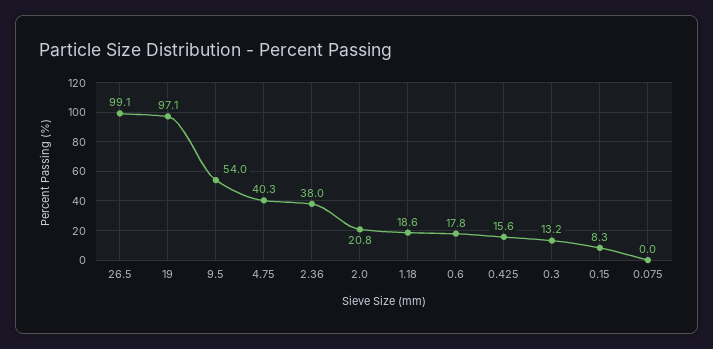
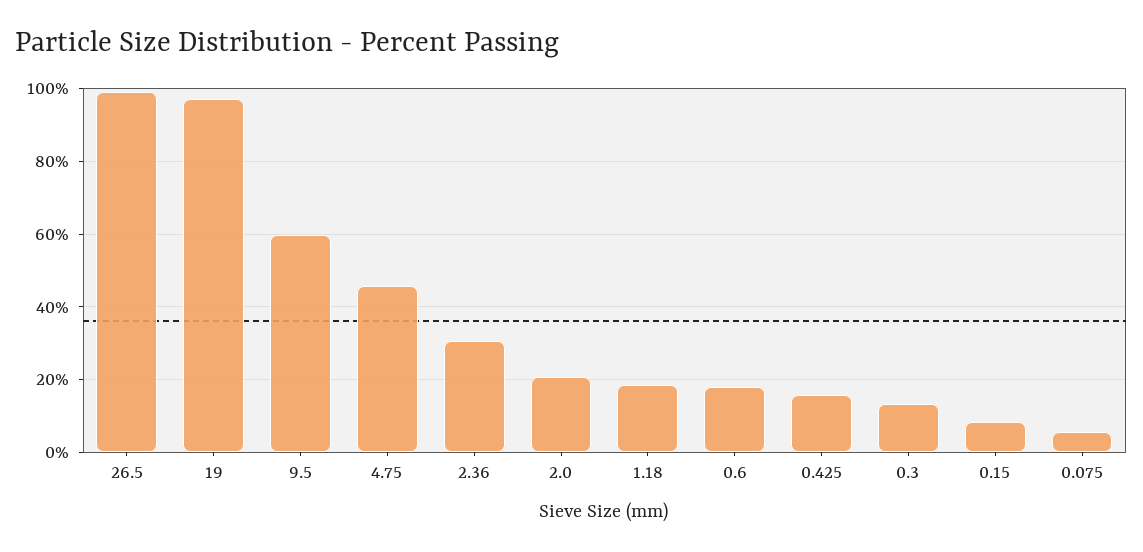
9.5: 54 -> 60
4.75: 40.3 -> 46
2.36: 38 -> 30
0.075: 0 -> 6

